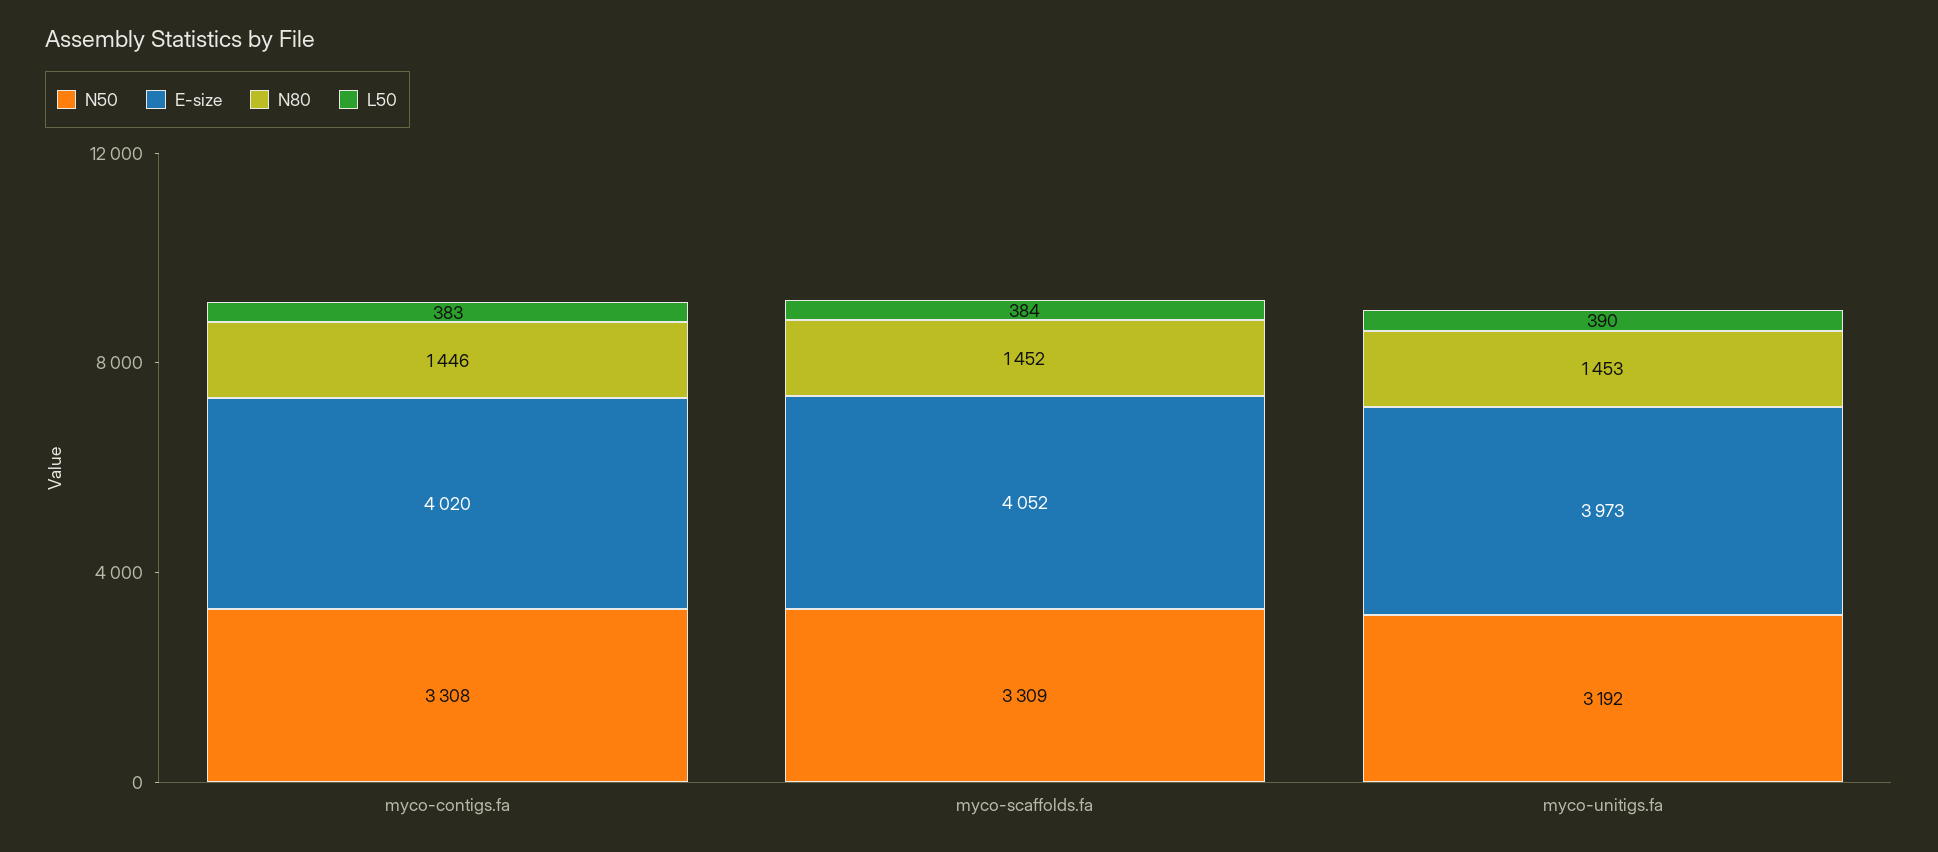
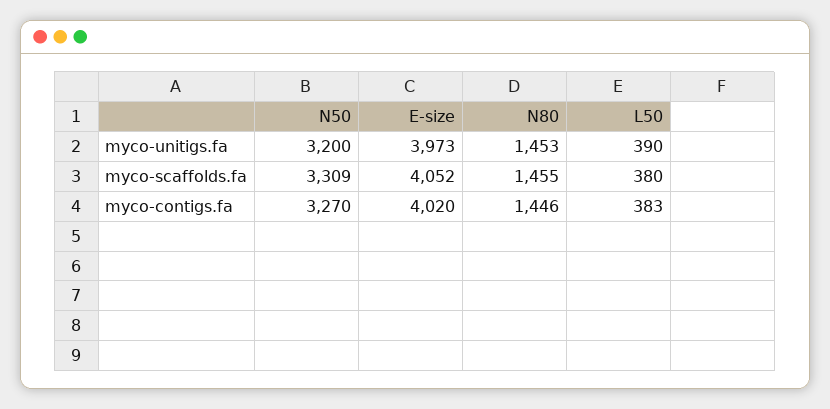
N50, myco-contigs.fa: 3308 -> 3270
N80, myco-scaffolds.fa: 1452 -> 1455
L50, myco-scaffolds.fa: 384 -> 380
N50, myco-unitigs.fa: 3192 -> 3200

